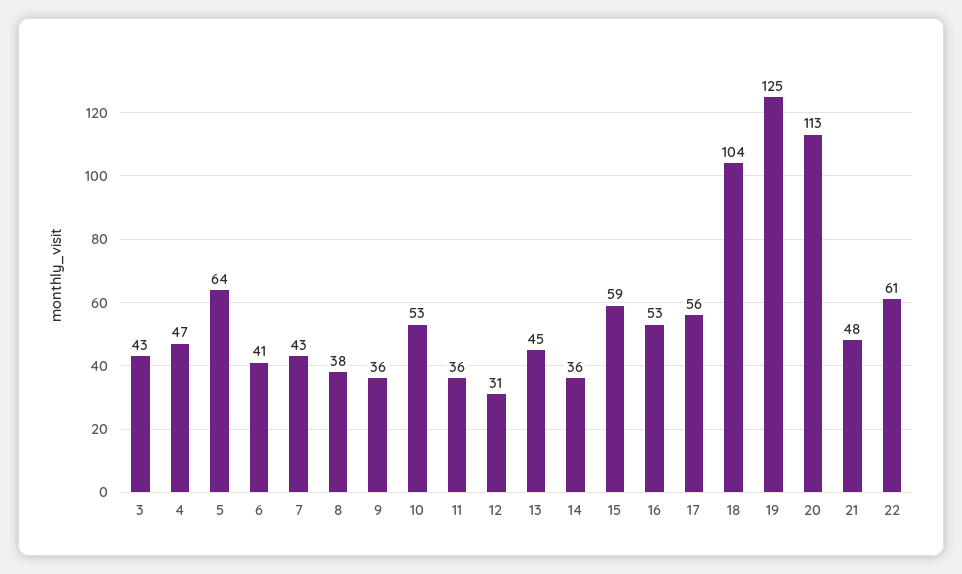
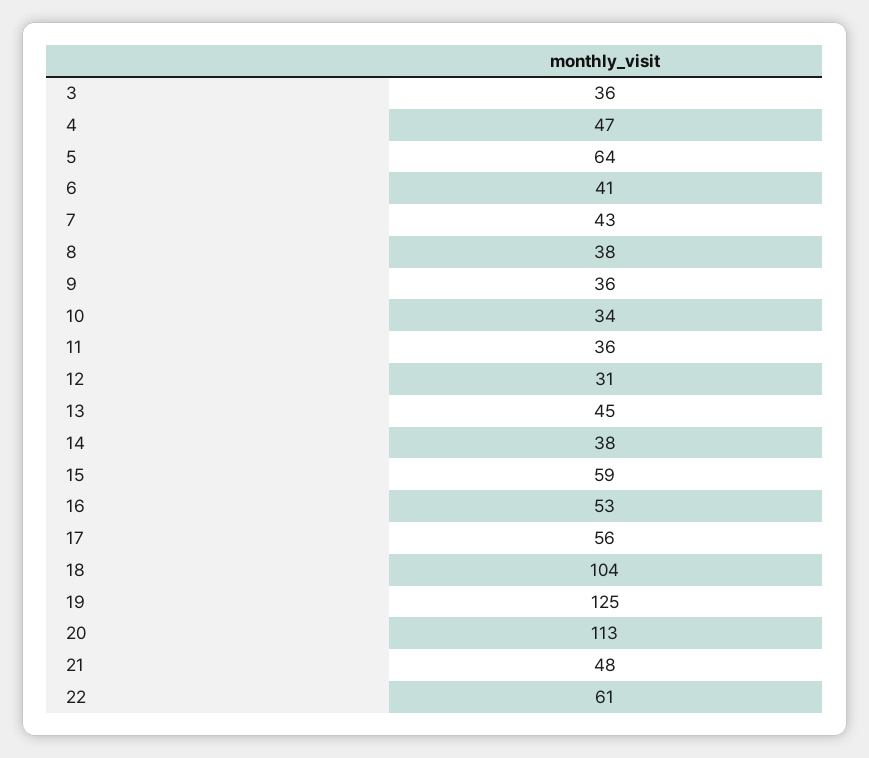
3: 43 -> 36
10: 53 -> 34
14: 36 -> 38

